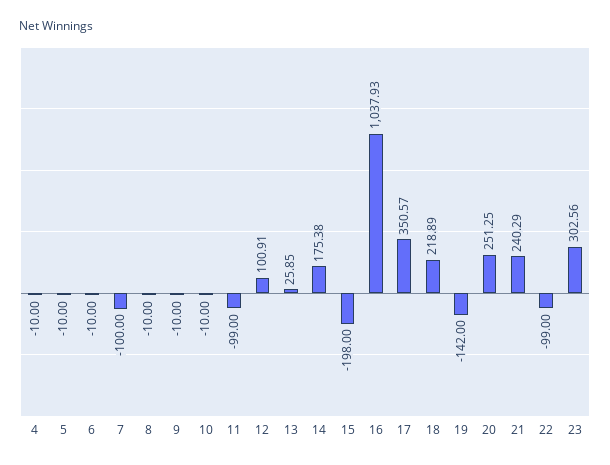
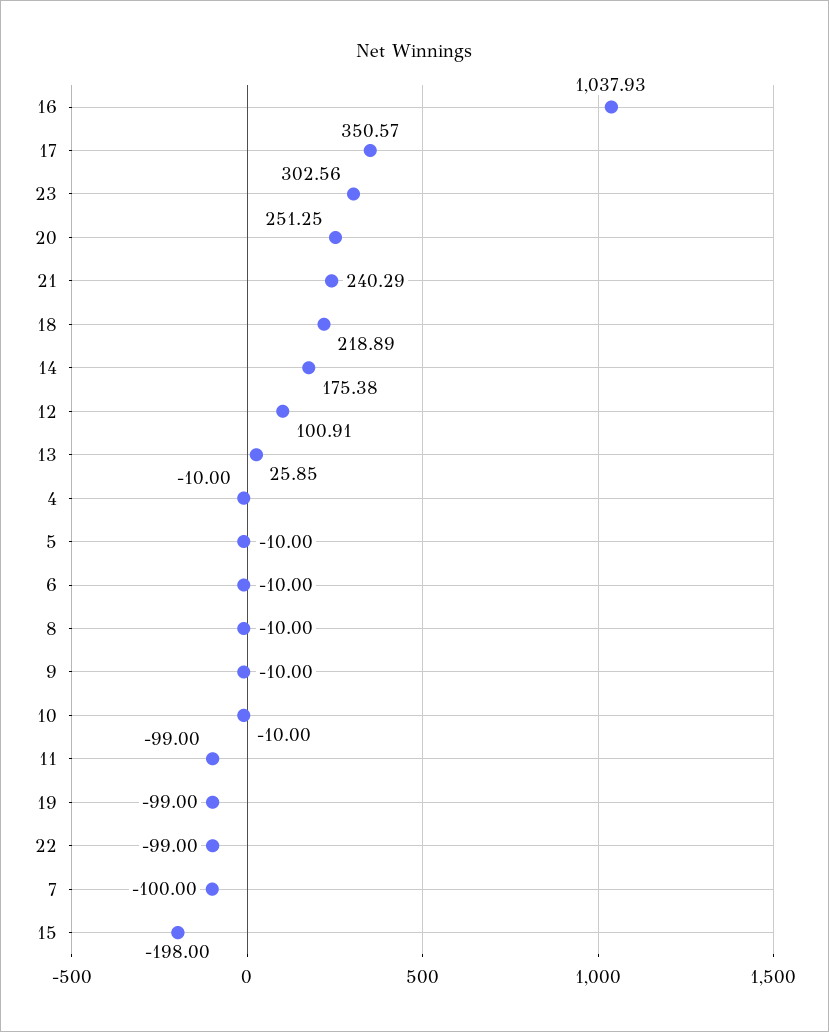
19: -142 -> -99

